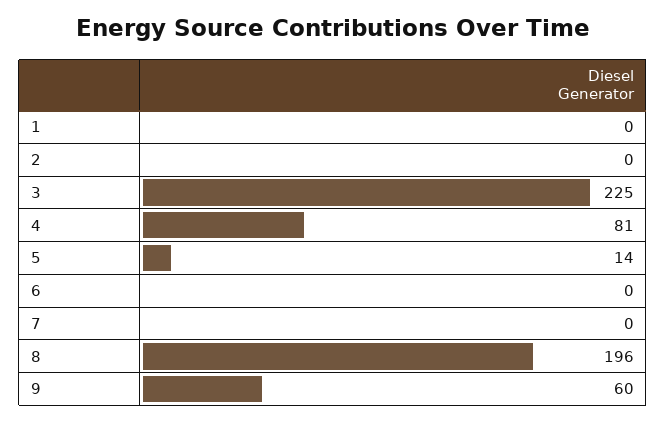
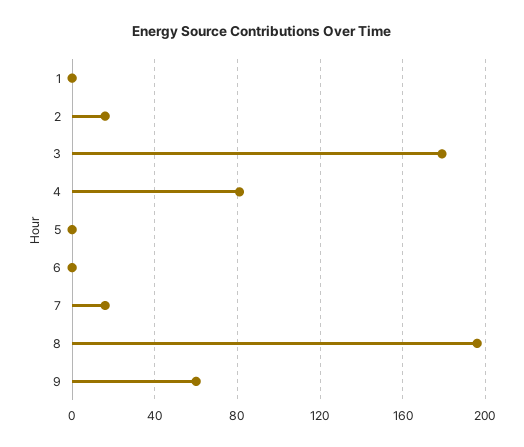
2: 0 -> 15
3: 225 -> 180
5: 14 -> 0
7: 0 -> 15

